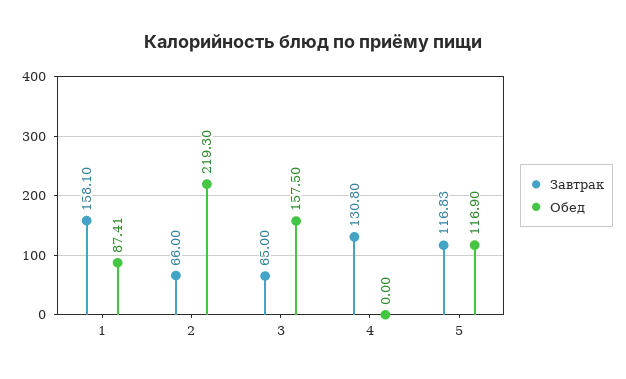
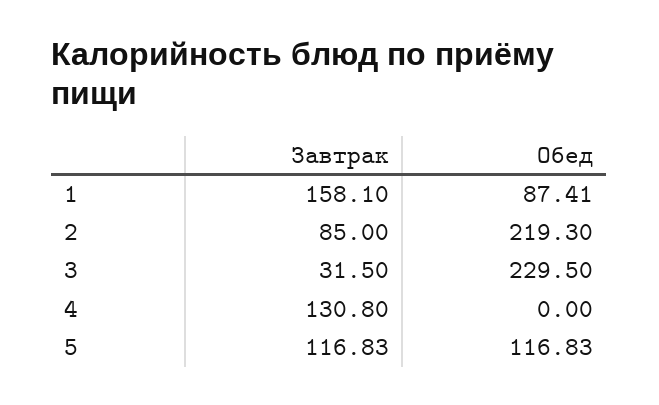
Завтрак, 2: 66 -> 85
Завтрак, 3: 65 -> 31.5
Обед, 3: 157.5 -> 229.5
Обед, 5: 116.9 -> 116.83

